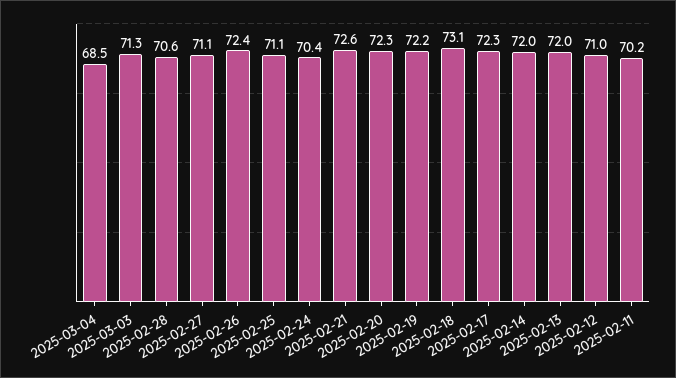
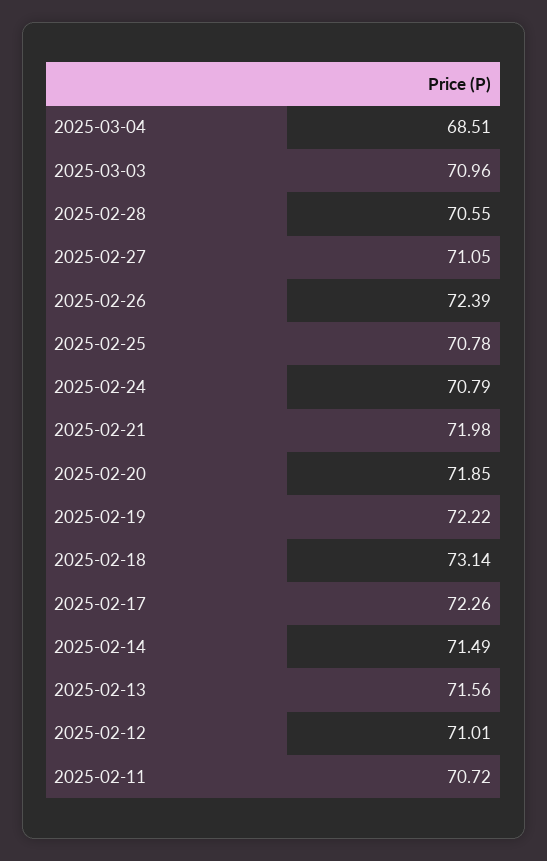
2025-03-03: 71.3 -> 70.96
2025-02-25: 71.1 -> 70.78
2025-02-24: 70.4 -> 70.79
2025-02-21: 72.6 -> 71.98
2025-02-20: 72.3 -> 71.85
2025-02-14: 72 -> 71.49
2025-02-13: 72 -> 71.56
2025-02-11: 70.2 -> 70.72

